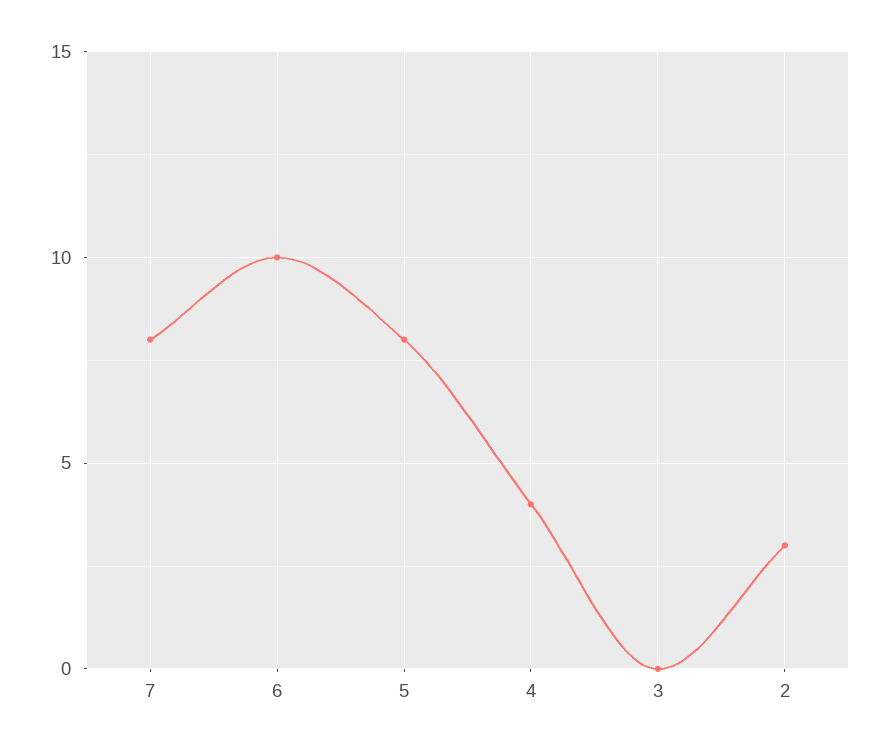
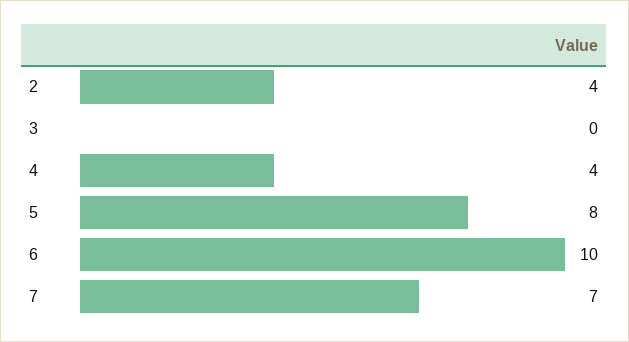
7: 8 -> 7
2: 3 -> 4

